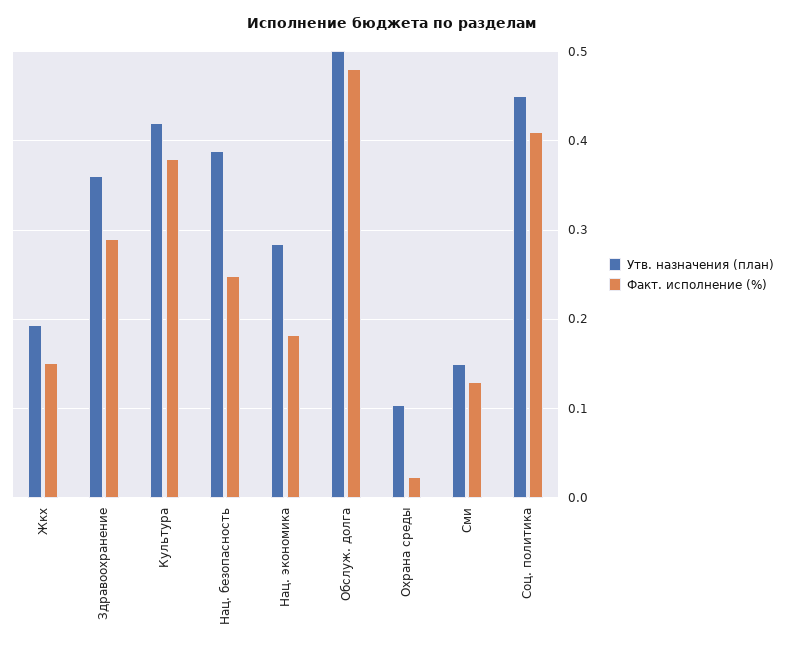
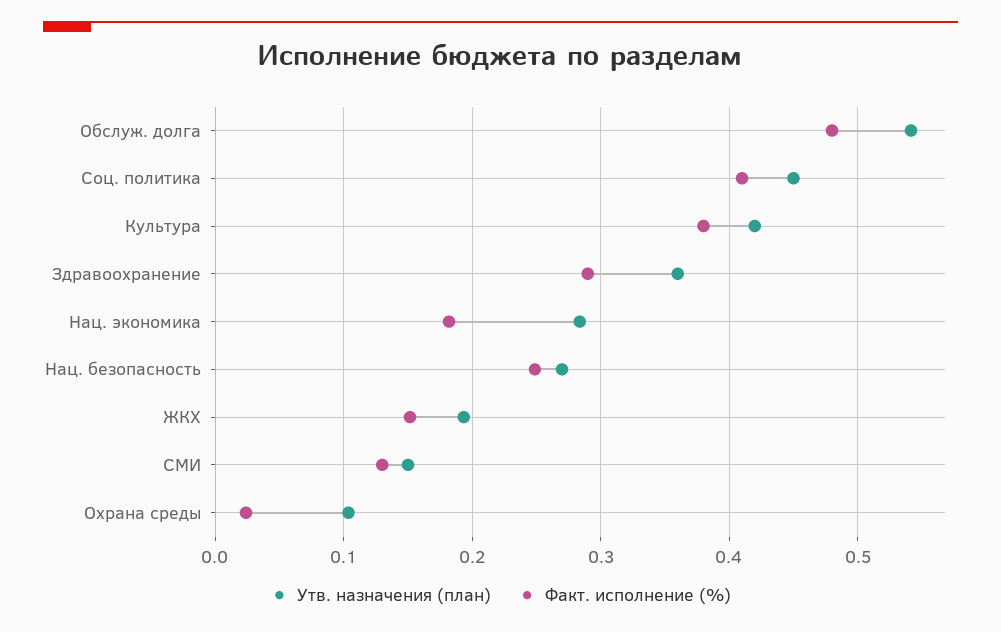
Утв. назначения (план), Нац. безопасность: 0.39 -> 0.27
Утв. назначения (план), Обслуж. долга: 0.5 -> 0.54

